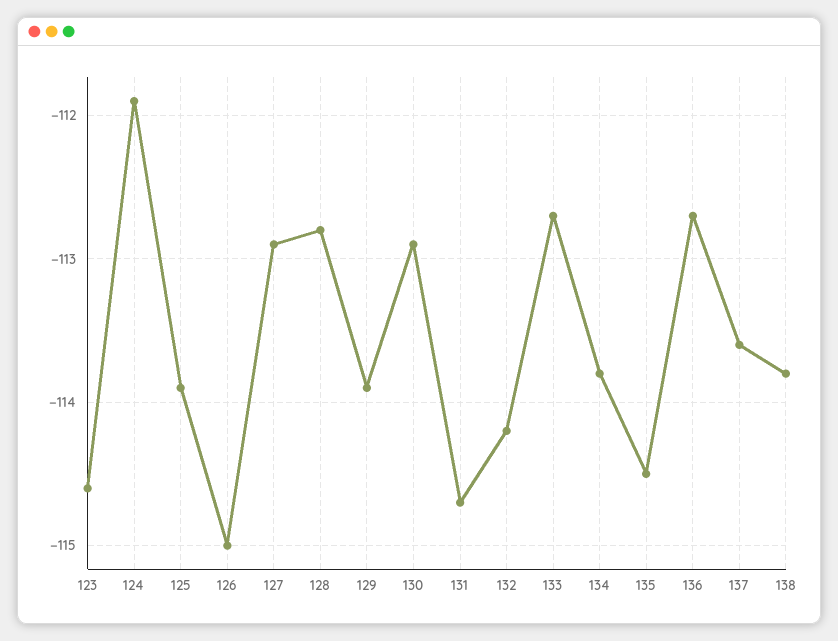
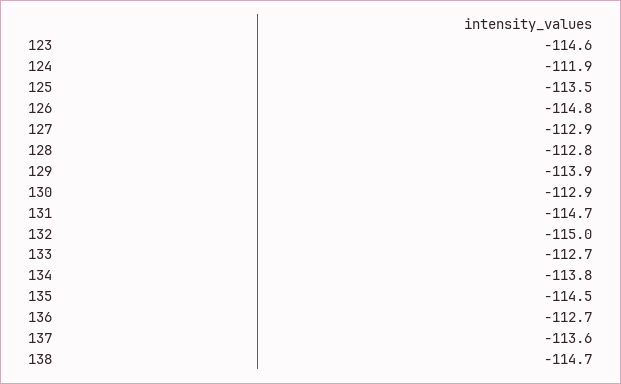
125: -113.9 -> -113.5
126: -115 -> -114.8
132: -114.2 -> -115
138: -113.8 -> -114.7

